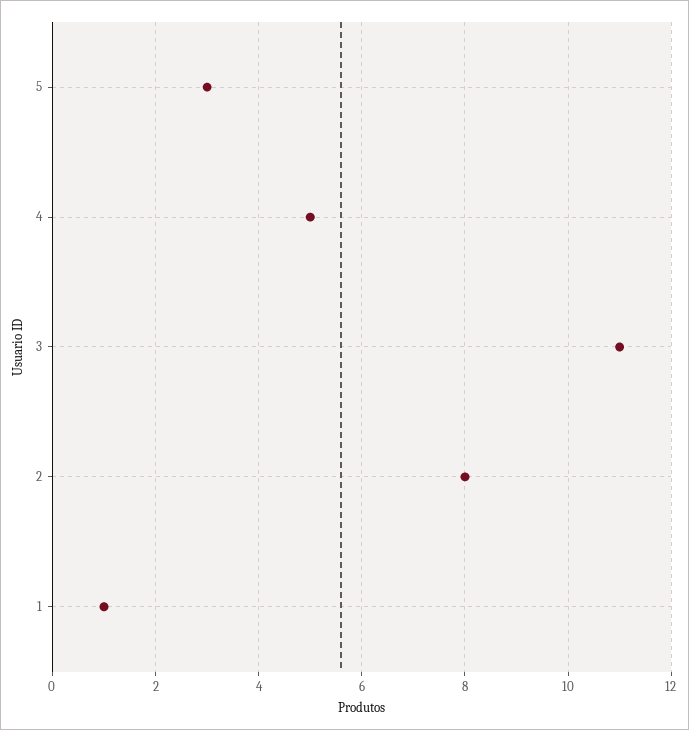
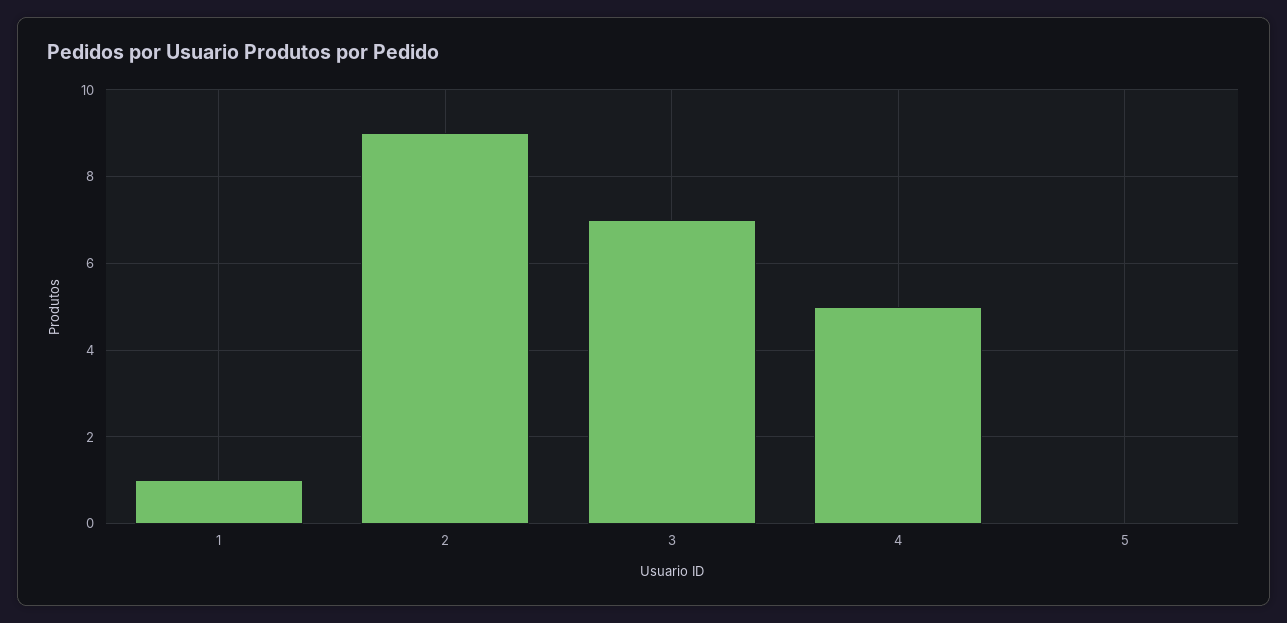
5: 3 -> 0
3: 11 -> 7
2: 8 -> 9

